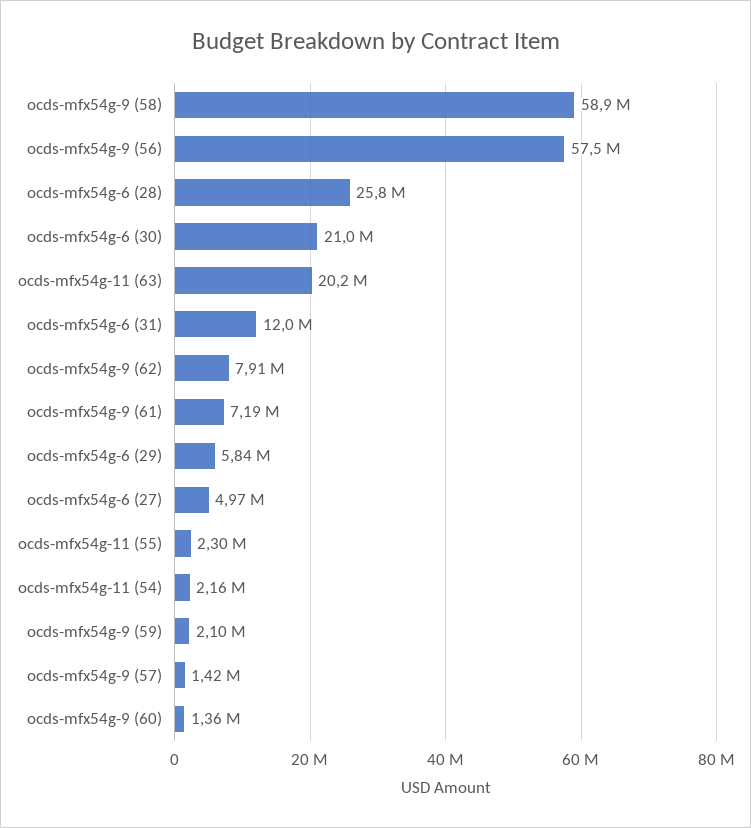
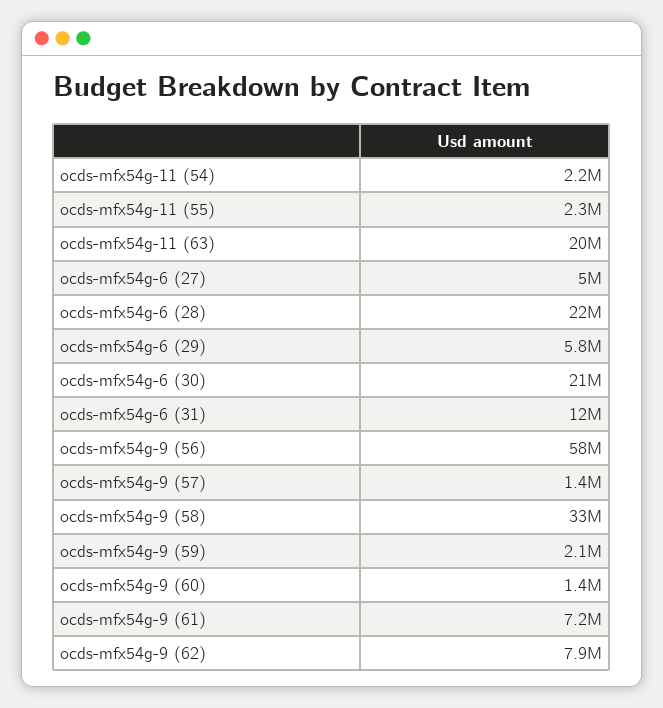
ocds-mfx54g-9 (58): 58900000 -> 33000000
ocds-mfx54g-6 (28): 25800000 -> 22000000

